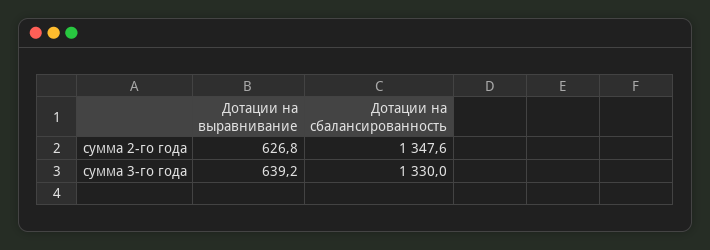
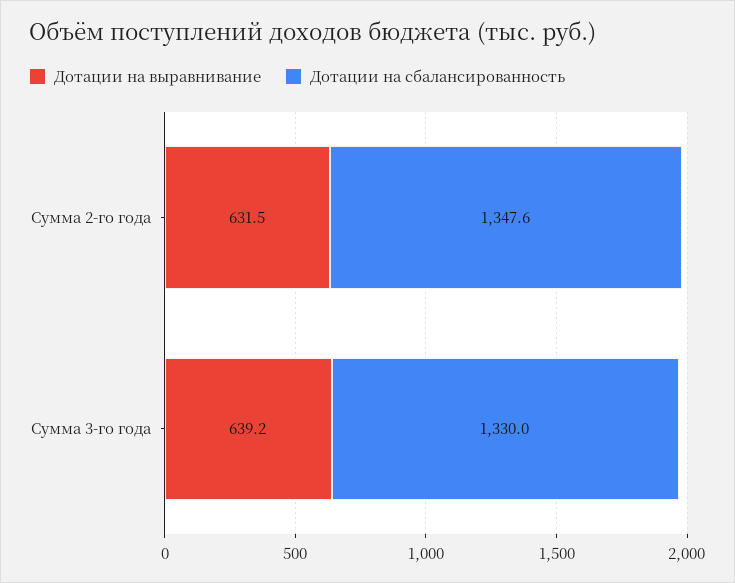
Дотации на выравнивание, сумма 2-го года: 626.8 -> 631.5

